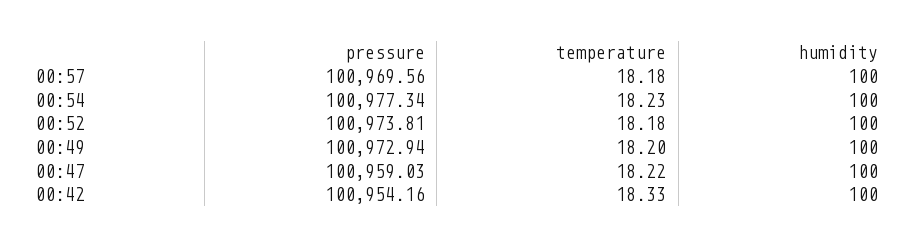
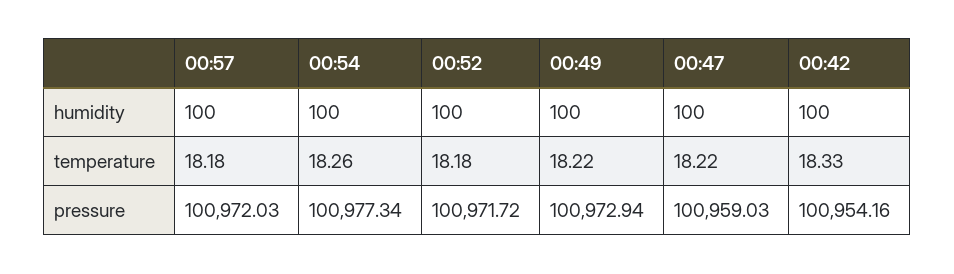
pressure, 00:57: 100969.56 -> 100972.03
temperature, 00:54: 18.23 -> 18.26
pressure, 00:52: 100973.81 -> 100971.72
temperature, 00:49: 18.2 -> 18.22

